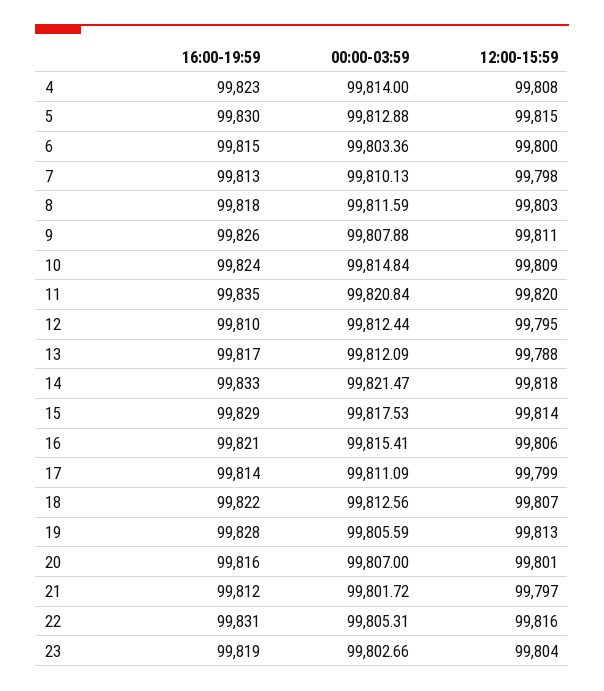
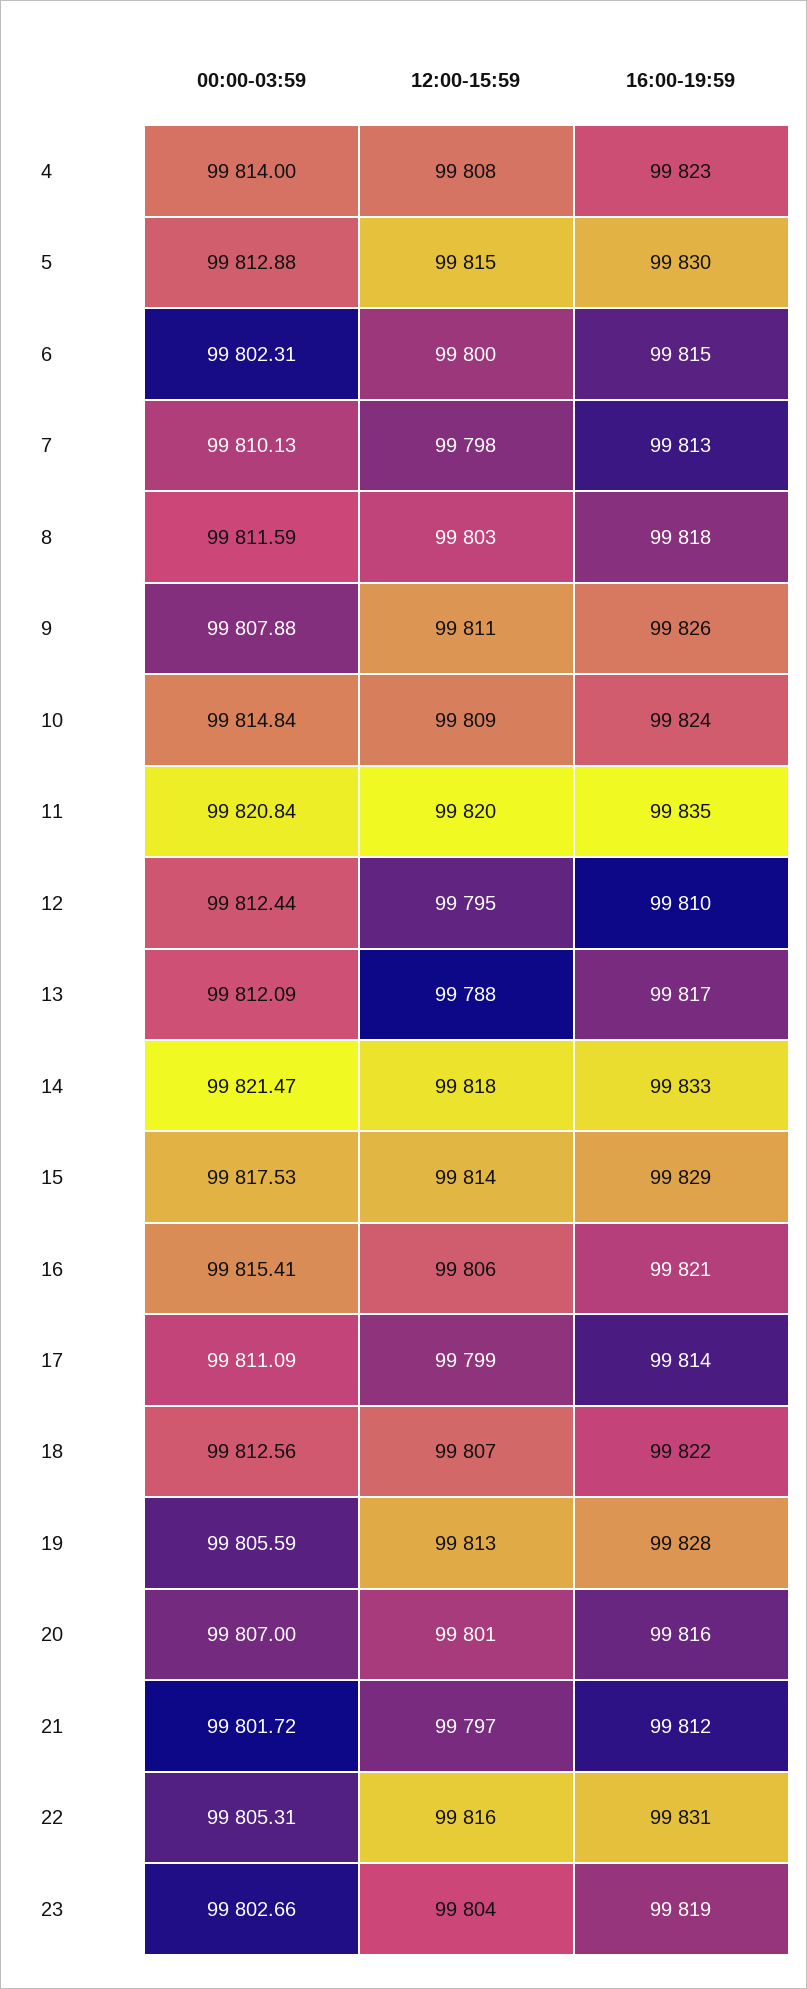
00:00-03:59, 6: 99803.36 -> 99802.31

